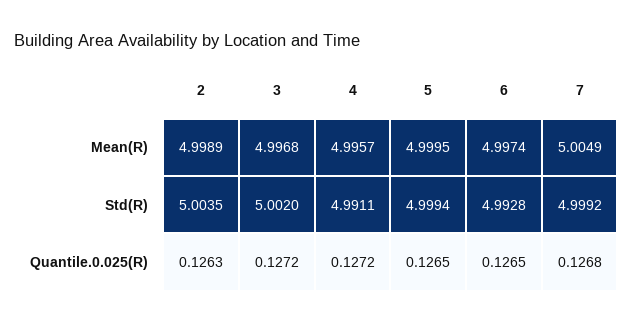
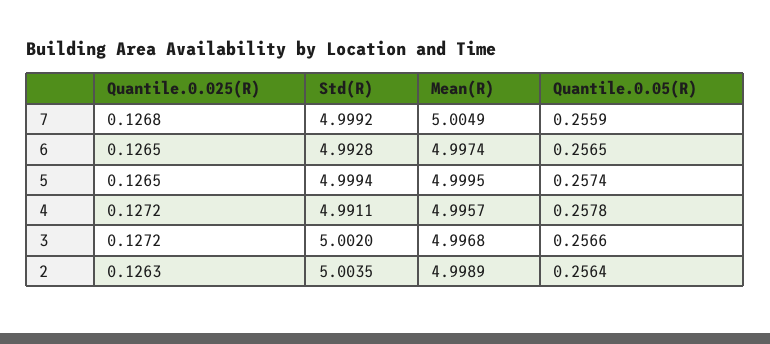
7, Quantile.0.05(R): none -> 0.2559
6, Quantile.0.05(R): none -> 0.2565
5, Quantile.0.05(R): none -> 0.2574
4, Quantile.0.05(R): none -> 0.2578
3, Quantile.0.05(R): none -> 0.2566
2, Quantile.0.05(R): none -> 0.2564

